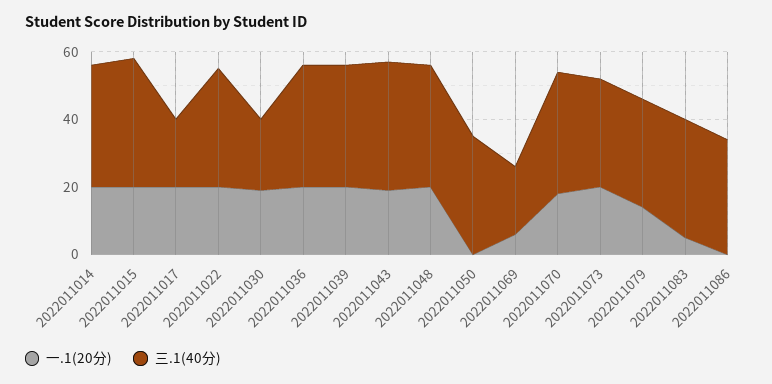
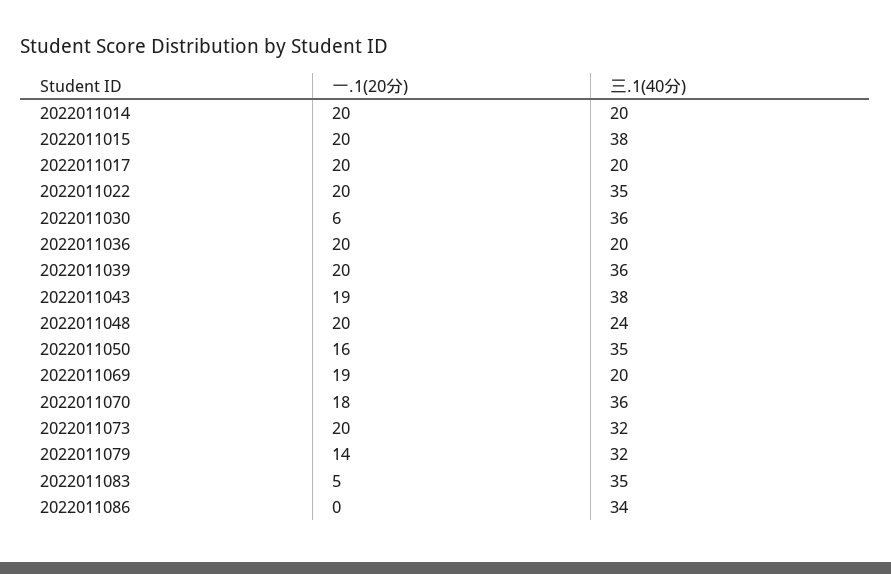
三.1(40分), 2022011014: 35 -> 20
一.1(20分), 2022011030: 20 -> 6
三.1(40分), 2022011030: 20 -> 36
三.1(40分), 2022011036: 35 -> 20
三.1(40分), 2022011048: 35 -> 24
一.1(20分), 2022011050: 0 -> 16
一.1(20分), 2022011069: 5 -> 19

